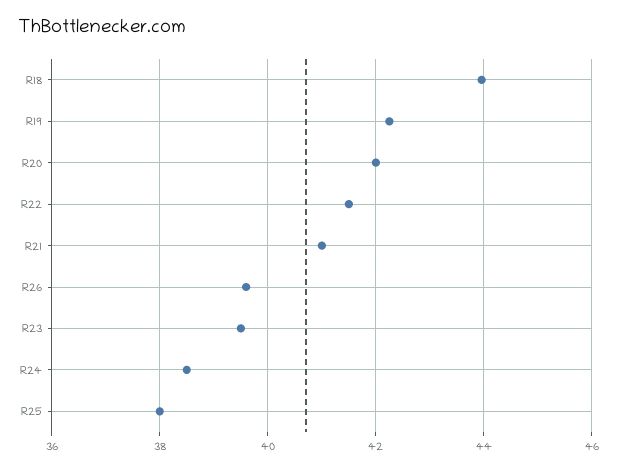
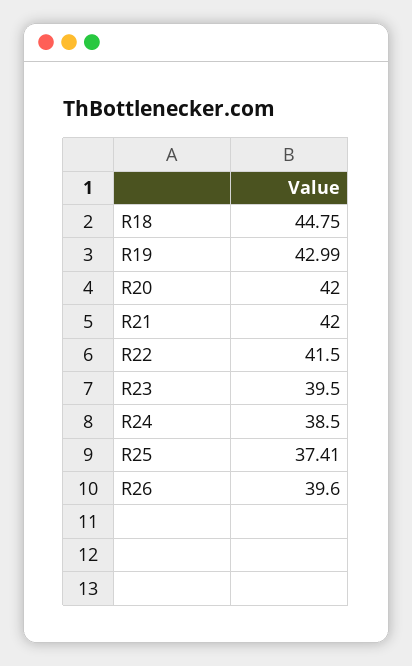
R18: 44 -> 44.75
R19: 42.2 -> 42.99
R21: 41 -> 42
R25: 38 -> 37.41

